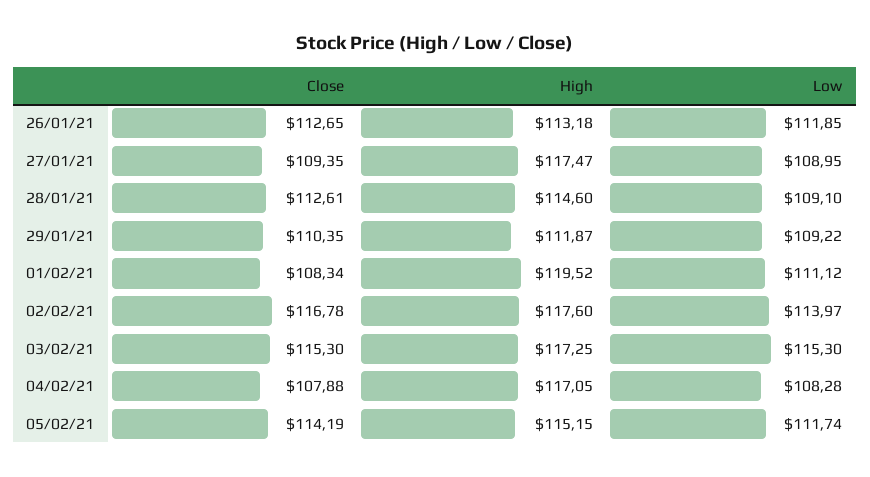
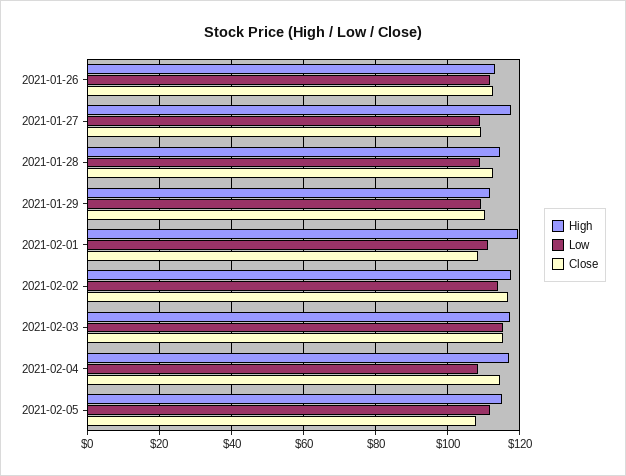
Close, 04/02/21: 107.88 -> 114
Close, 05/02/21: 114.19 -> 108

